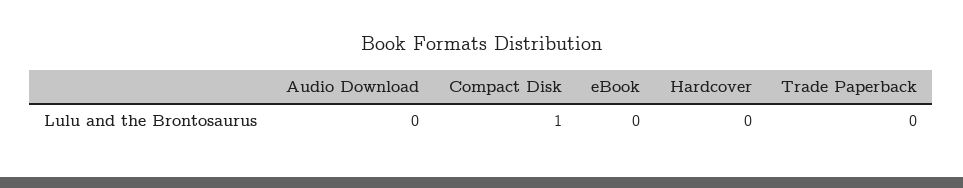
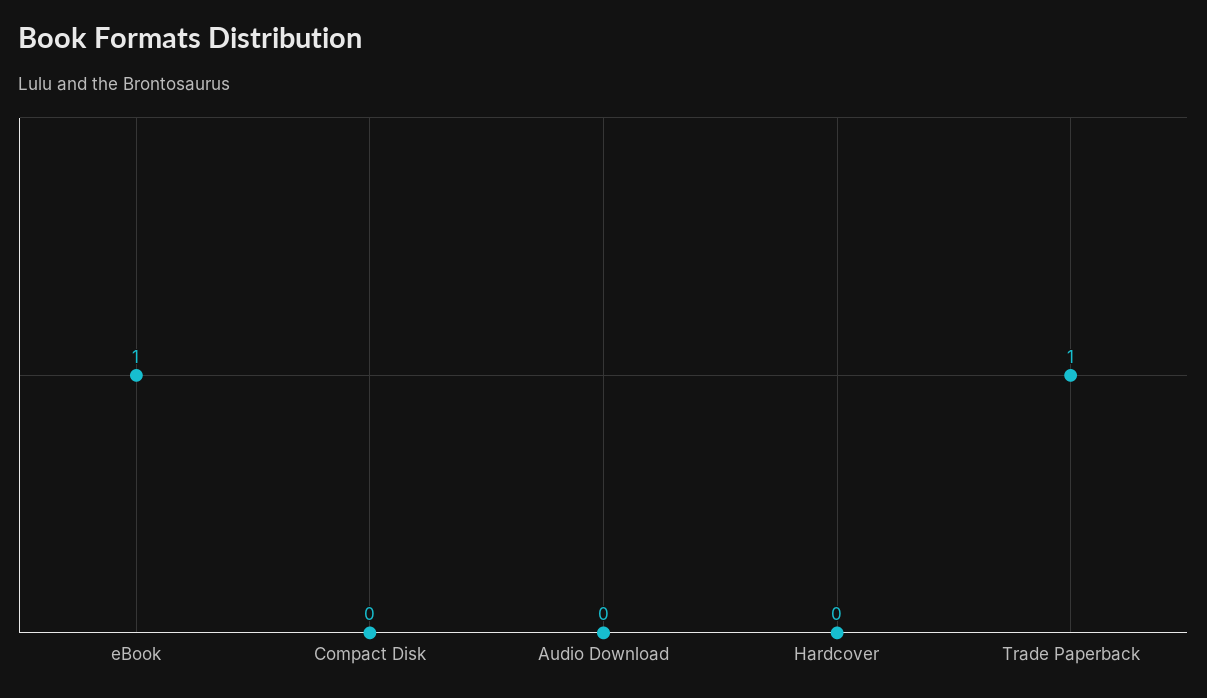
Compact Disk: 1 -> 0
eBook: 0 -> 1
Trade Paperback: 0 -> 1

